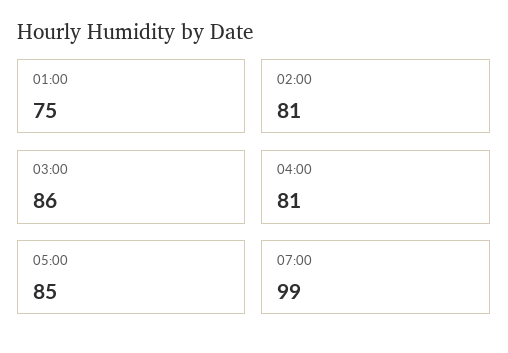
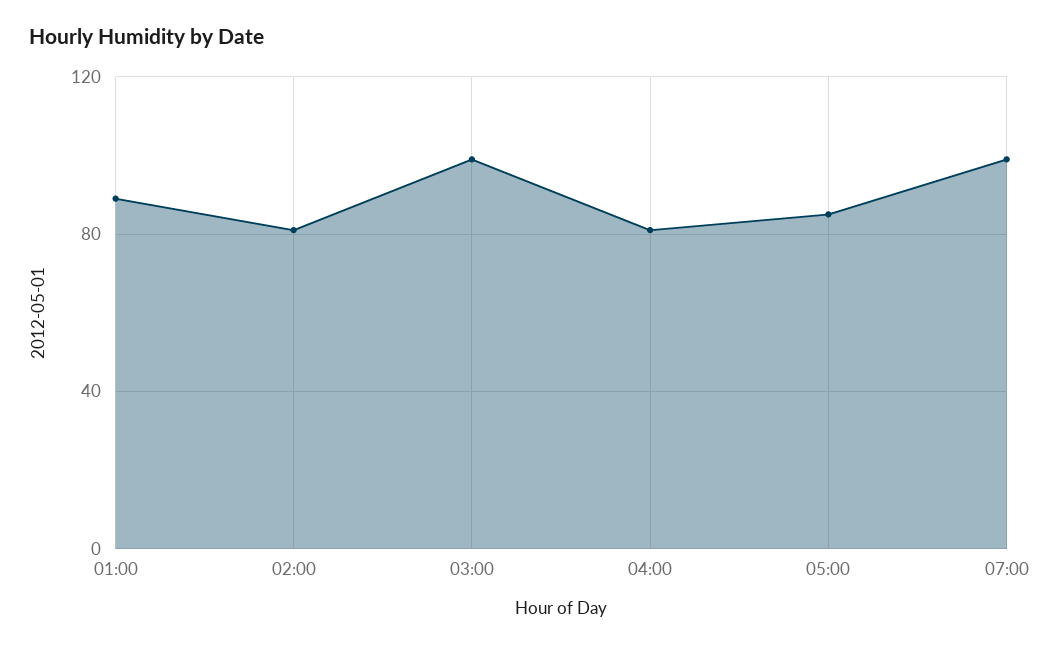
01:00: 75 -> 90
03:00: 86 -> 100

